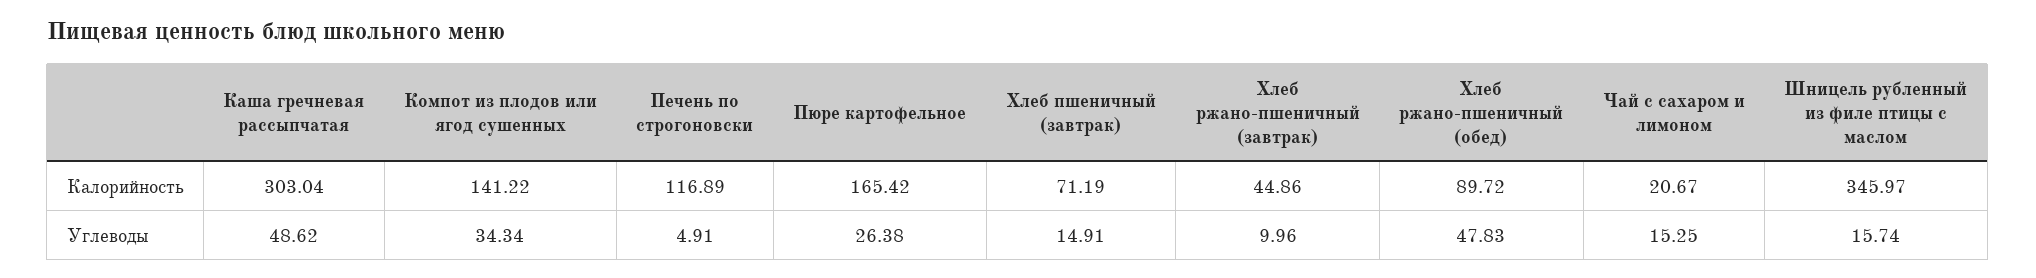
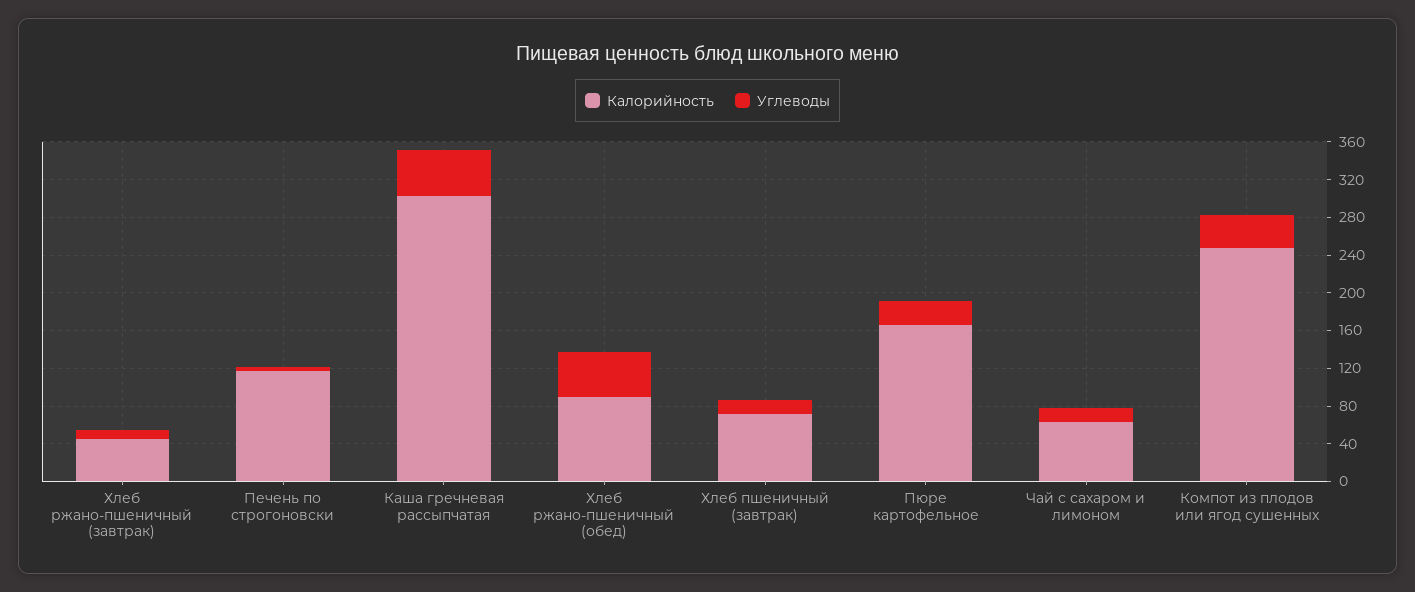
Калорийность, Компот из плодов или ягод сушенных: 141.22 -> 250
Калорийность, Чай с сахаром и лимоном: 20.67 -> 60
Калорийность, Шницель рубленный из филе птицы с маслом: 345.97 -> none
Углеводы, Шницель рубленный из филе птицы с маслом: 15.74 -> none

